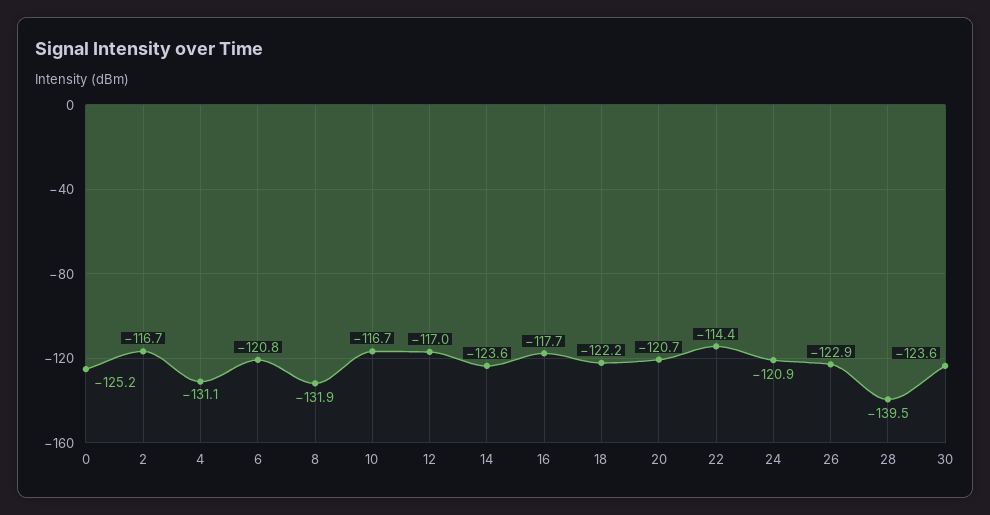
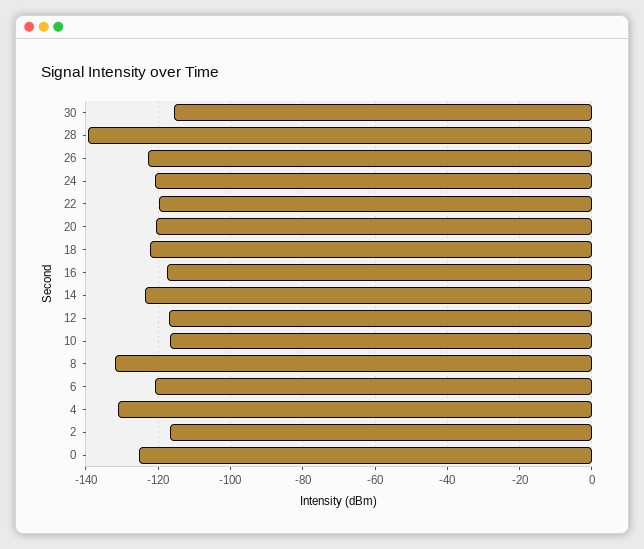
22: -114.4 -> -120
30: -123.6 -> -116

